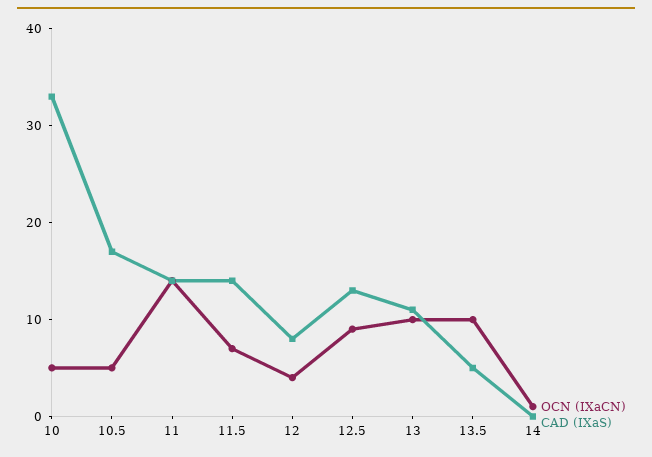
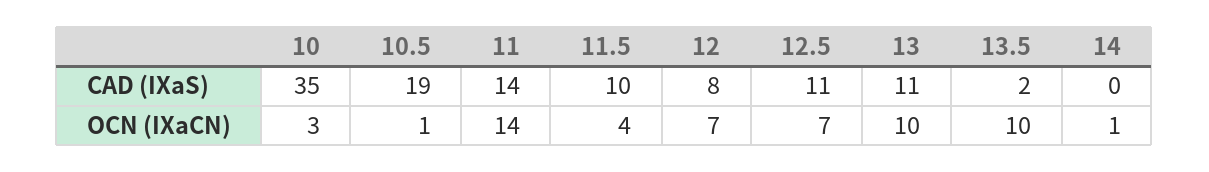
OCN (IXaCN), 10: 5 -> 3
CAD (IXaS), 10: 33 -> 35
OCN (IXaCN), 10.5: 5 -> 1
CAD (IXaS), 10.5: 17 -> 19
OCN (IXaCN), 11.5: 7 -> 4
CAD (IXaS), 11.5: 14 -> 10
OCN (IXaCN), 12: 4 -> 7
OCN (IXaCN), 12.5: 9 -> 7
CAD (IXaS), 12.5: 13 -> 11
CAD (IXaS), 13.5: 5 -> 2

